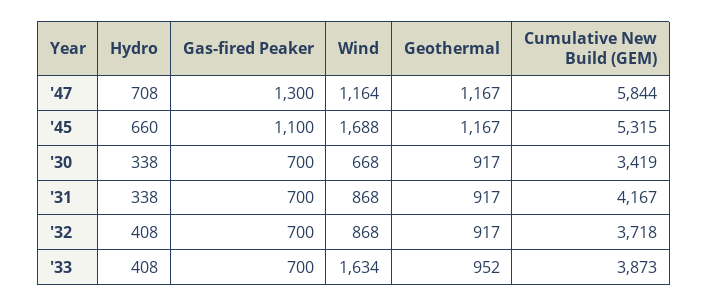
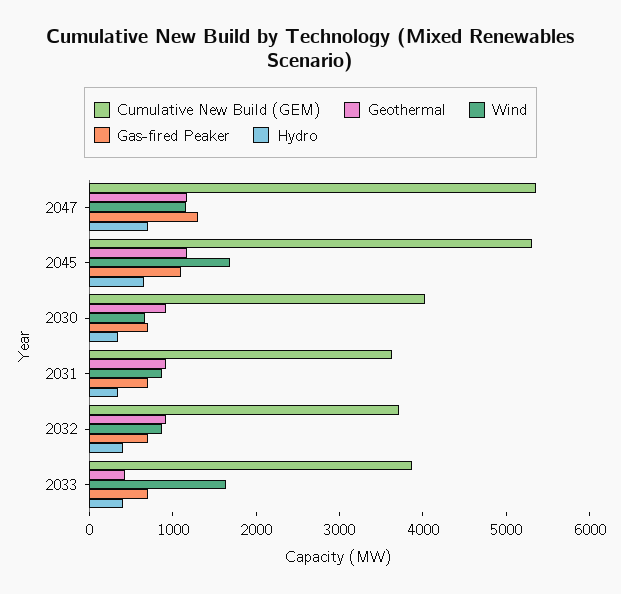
Cumulative New Build (GEM), '47: 5844 -> 5400
Cumulative New Build (GEM), '30: 3419 -> 4000
Cumulative New Build (GEM), '31: 4167 -> 3600
Geothermal, '33: 952 -> 400

